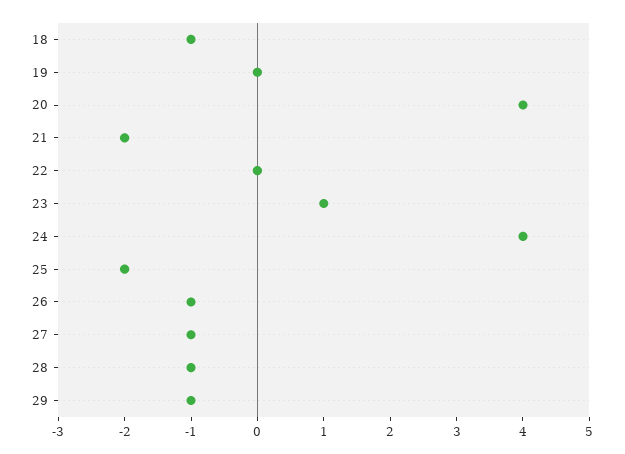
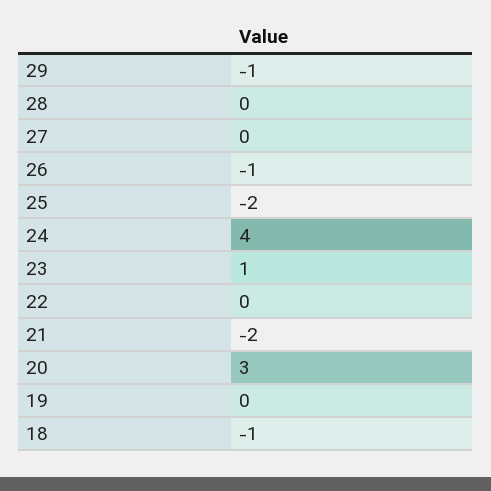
20: 4 -> 3
27: -1 -> 0
28: -1 -> 0

